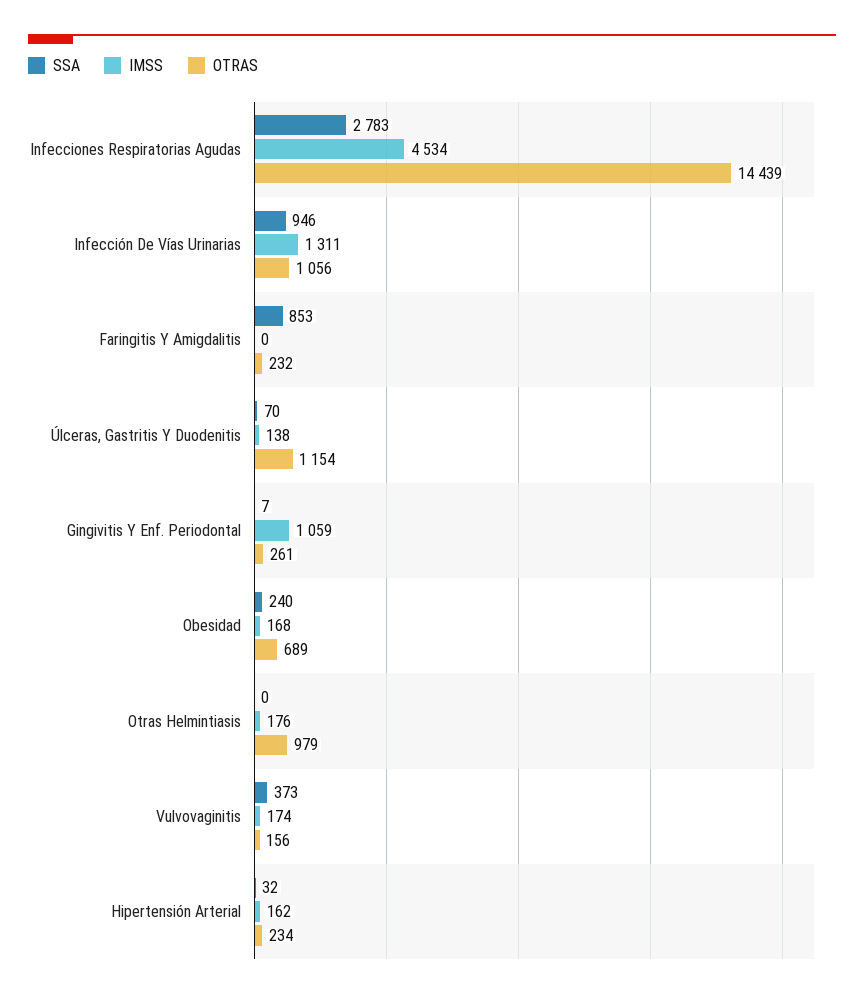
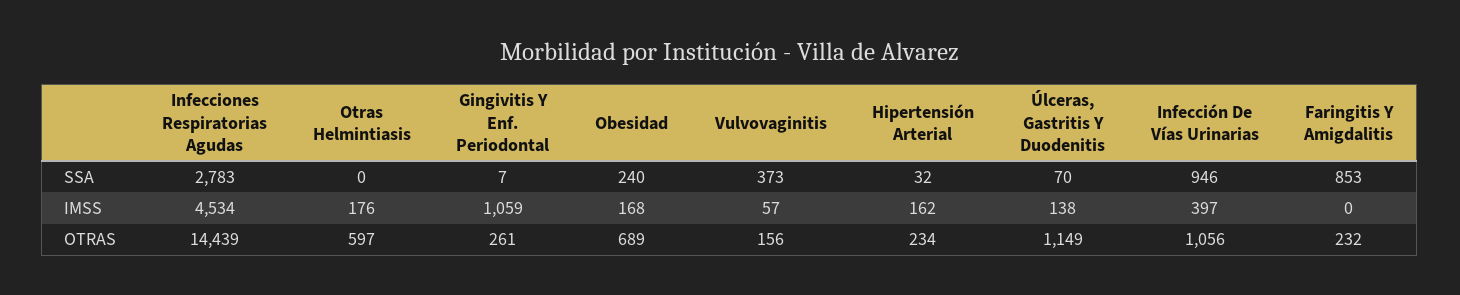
IMSS, Infección De Vías Urinarias: 1311 -> 397
OTRAS, Úlceras, Gastritis Y Duodenitis: 1154 -> 1149
OTRAS, Otras Helmintiasis: 979 -> 597
IMSS, Vulvovaginitis: 174 -> 57

